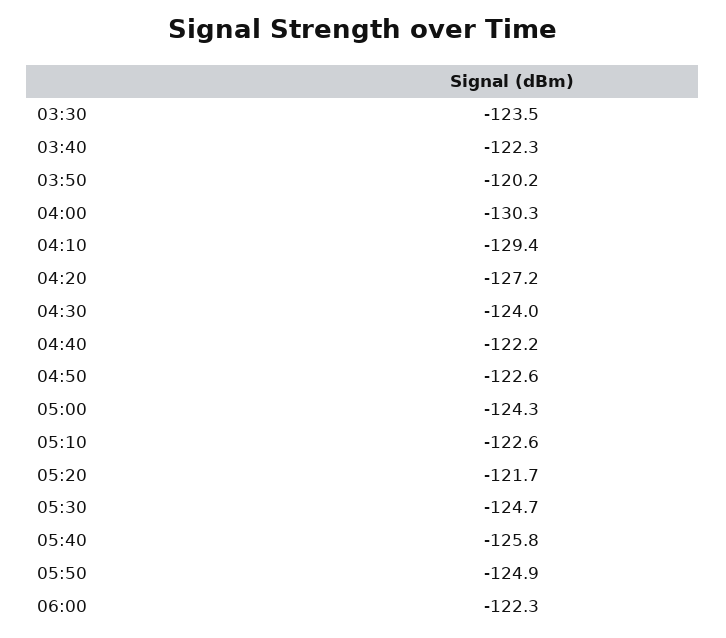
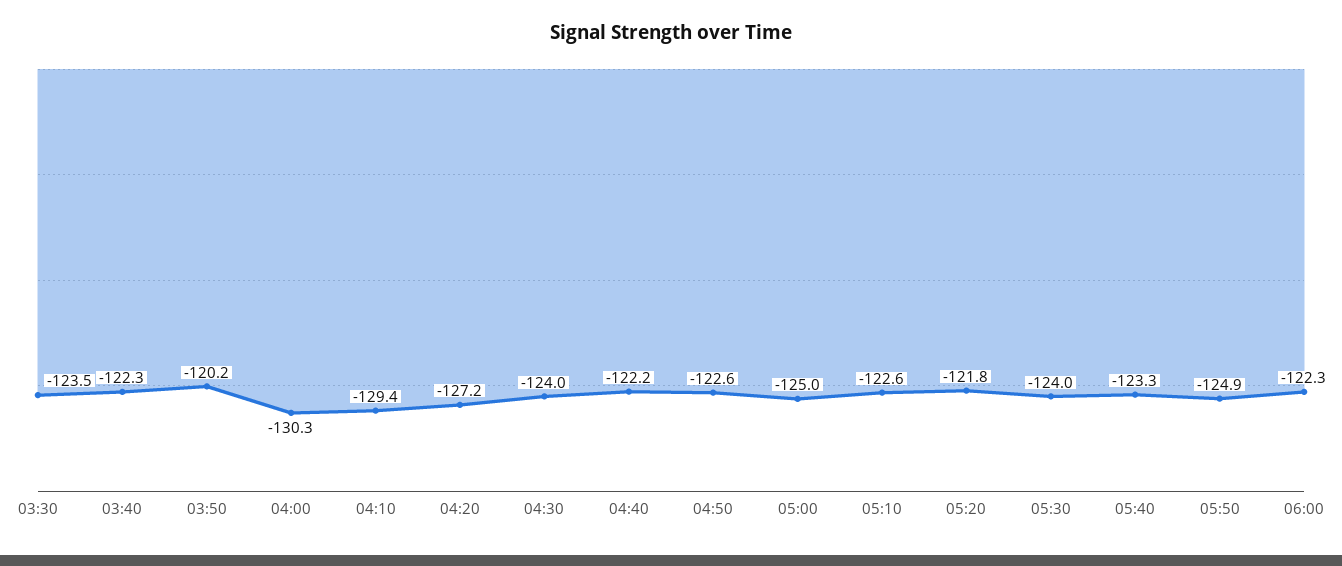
05:00: -124.3 -> -125
05:20: -121.7 -> -121.8
05:30: -124.7 -> -124
05:40: -125.8 -> -123.3

